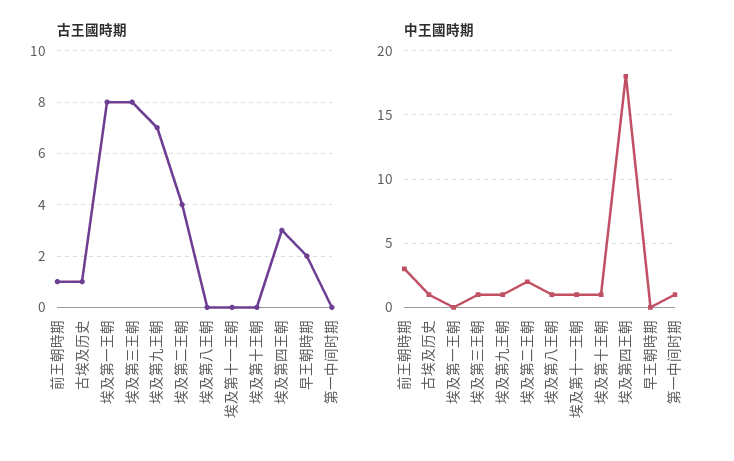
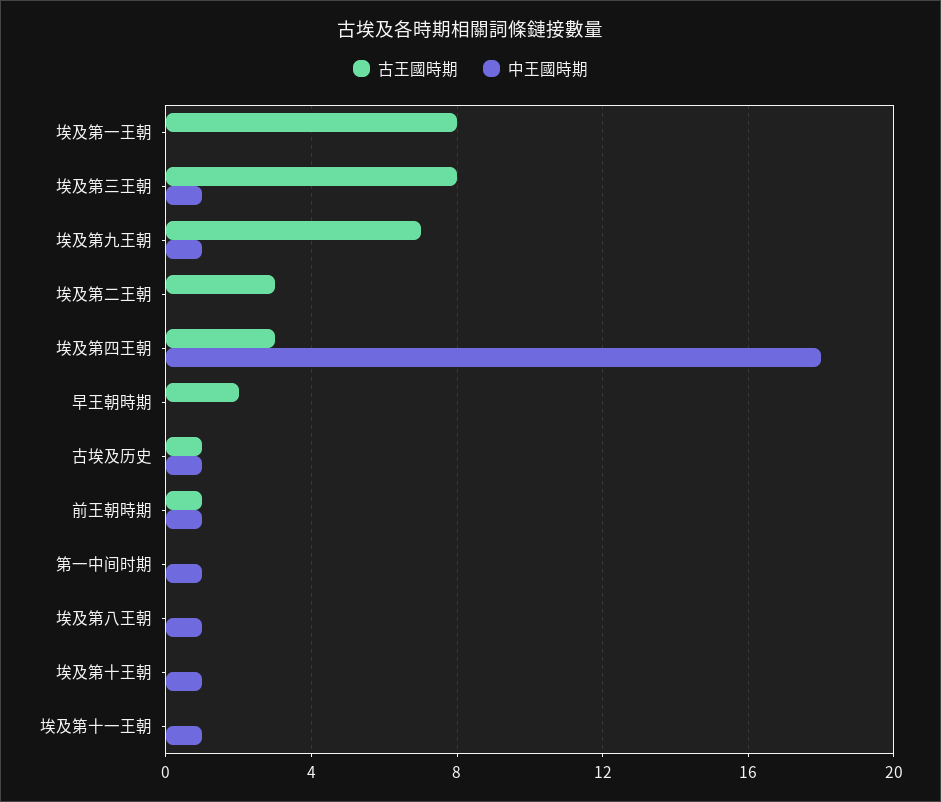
古王國時期, 埃及第二王朝: 4 -> 3
中王國時期, 前王朝時期: 3 -> 1
中王國時期, 埃及第二王朝: 2 -> 0

